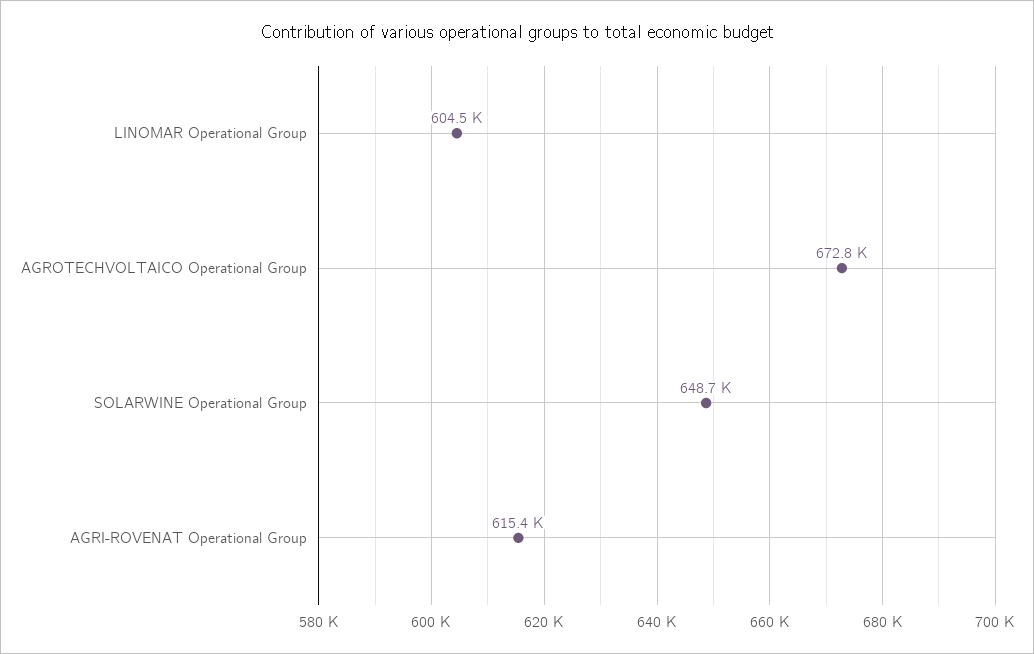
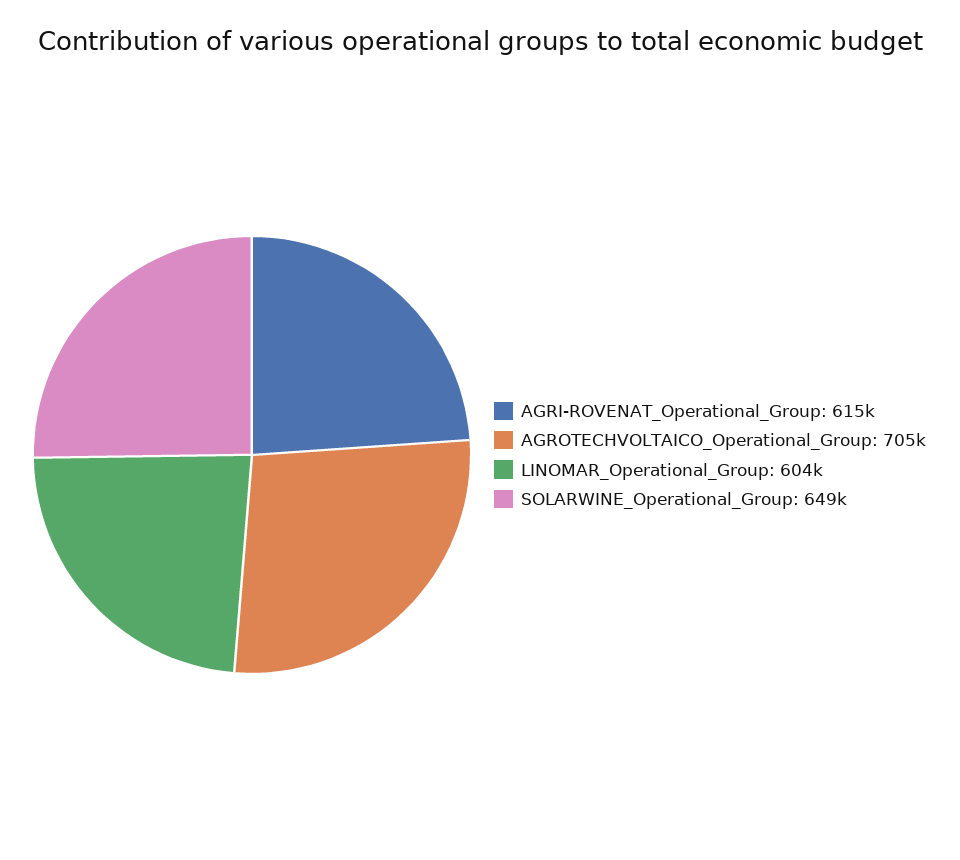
AGROTECHVOLTAICO Operational Group: 672800 -> 705000

